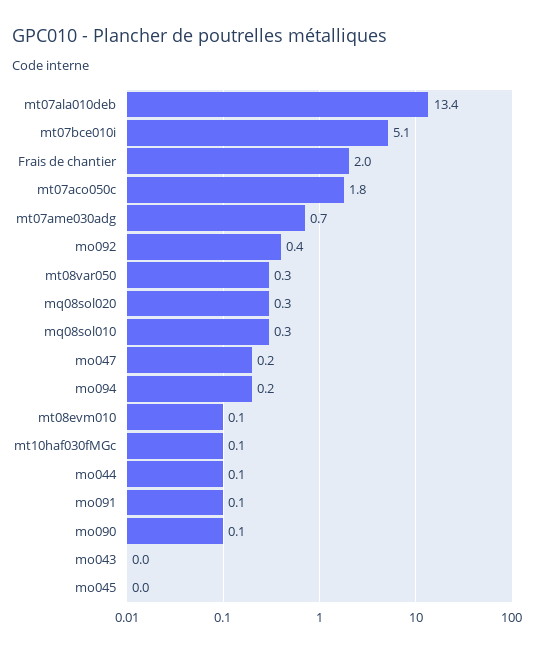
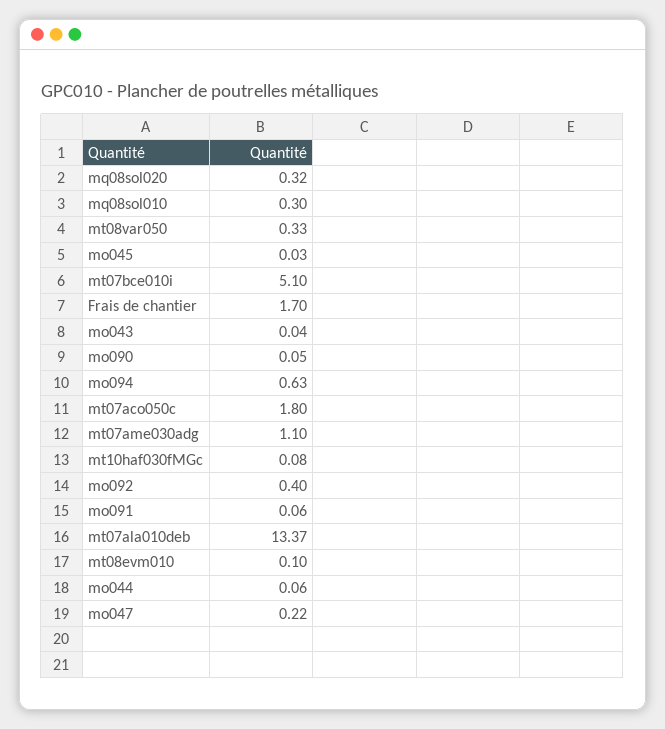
Frais de chantier: 2 -> 1.7
mt07ame030adg: 0.7 -> 1.1
mo094: 0.2 -> 0.63

